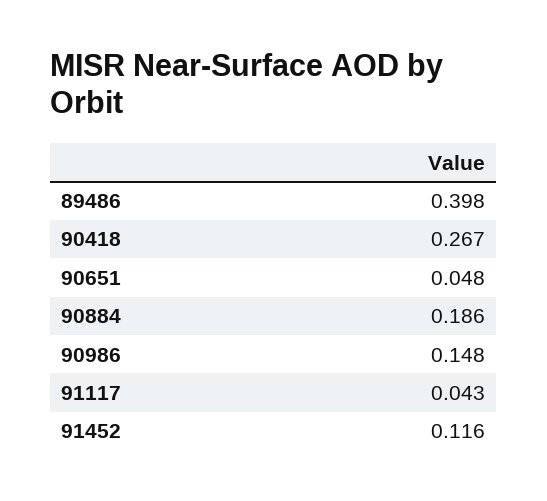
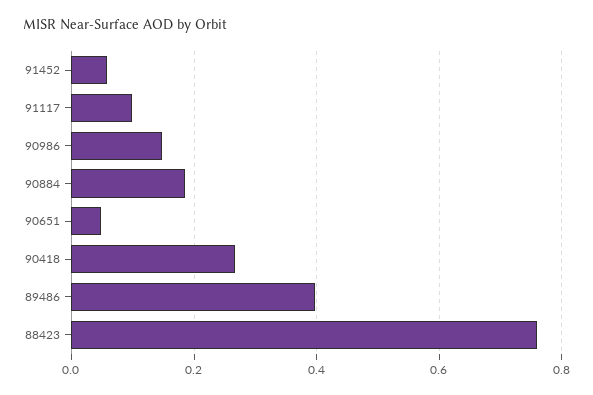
91117: 0.043 -> 0.1
91452: 0.116 -> 0.06
88423: none -> 0.76

